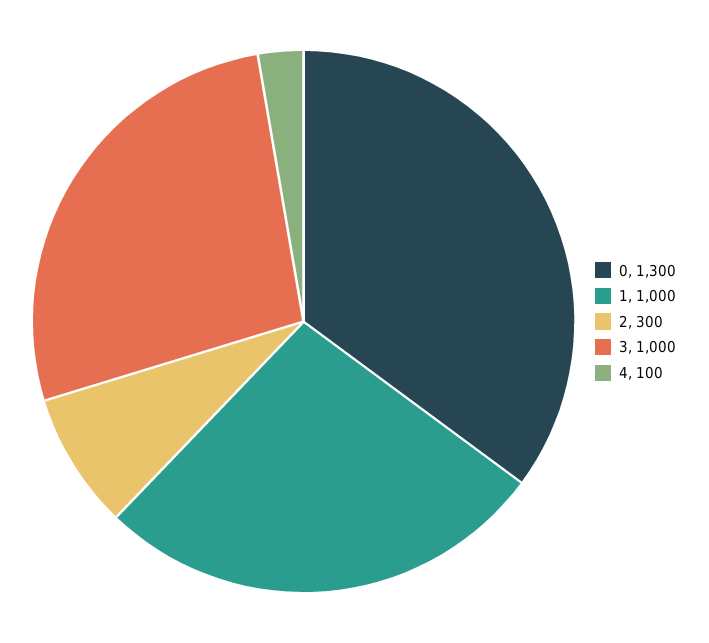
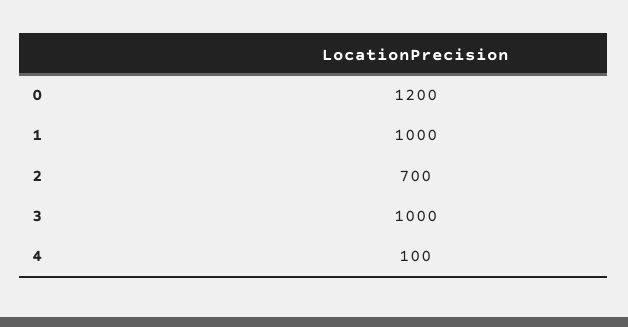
0: 1300 -> 1200
2: 300 -> 700

